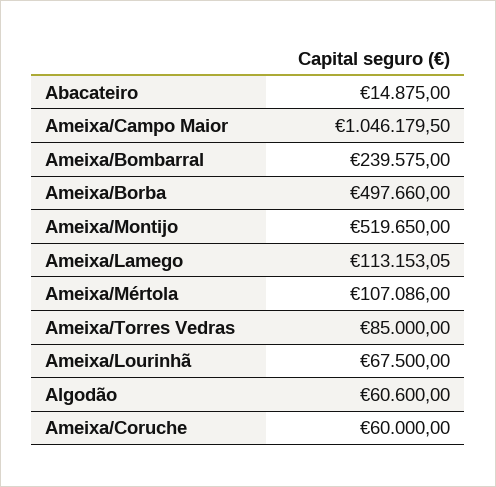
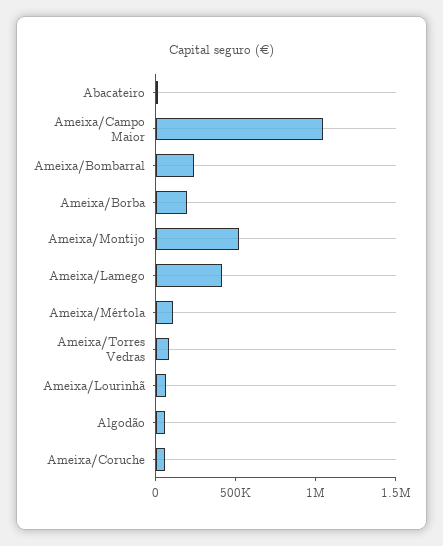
Ameixa/Borba: 497660 -> 200000
Ameixa/Lamego: 113153.05 -> 400000

